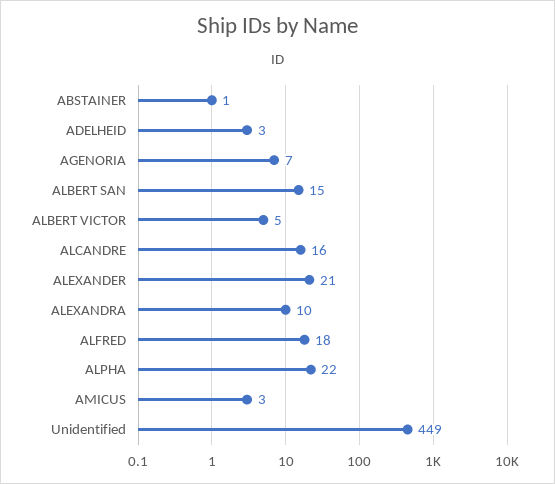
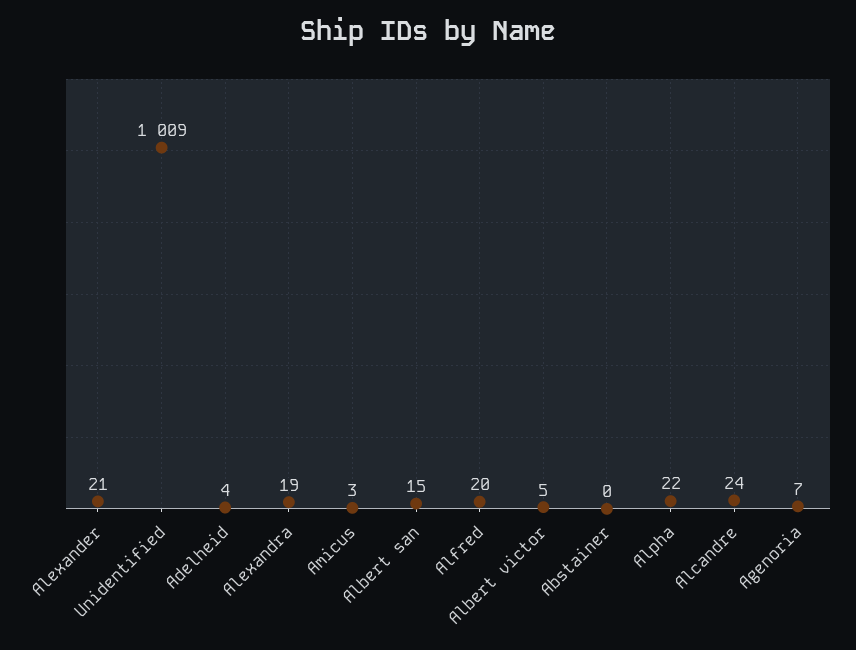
ABSTAINER: 1 -> 0
ADELHEID: 3 -> 4
ALCANDRE: 16 -> 24
ALEXANDRA: 10 -> 19
ALFRED: 18 -> 20
Unidentified: 449 -> 1009

